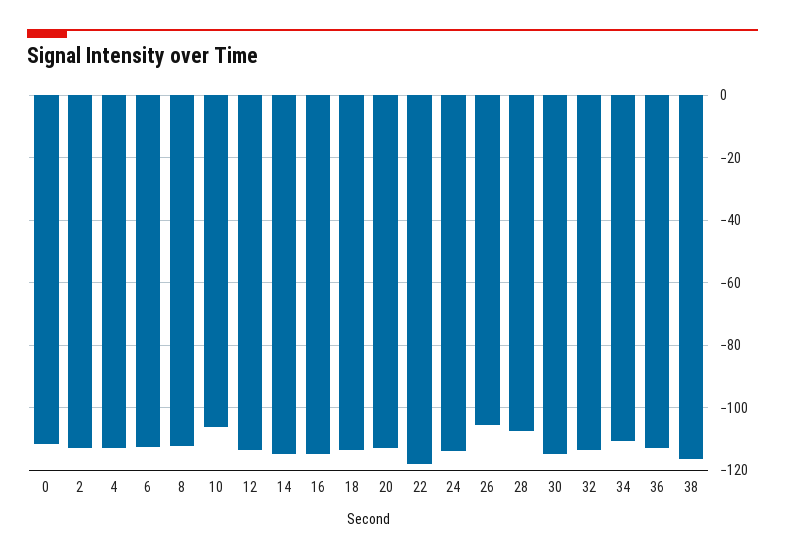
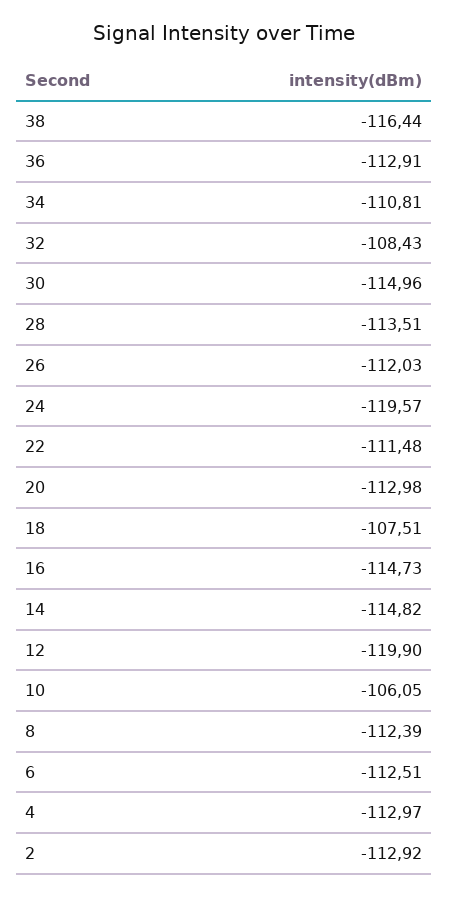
0: -112 -> none
12: -114 -> -119.9
18: -114 -> -107.51
22: -118 -> -111.48
24: -114 -> -119.57
26: -106 -> -112.03
28: -108 -> -113.51
32: -114 -> -108.43

